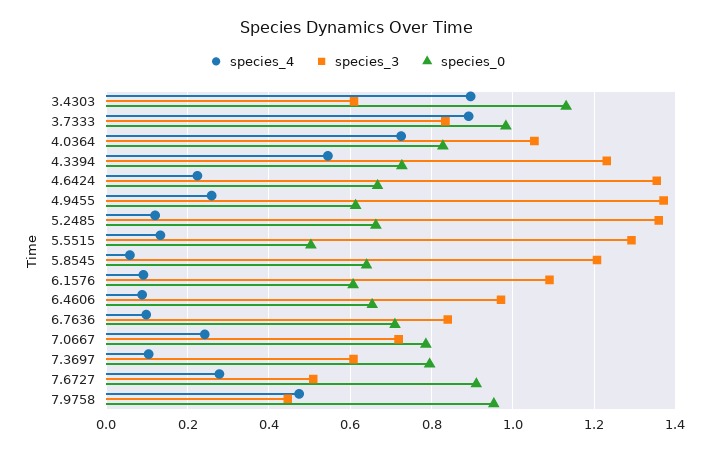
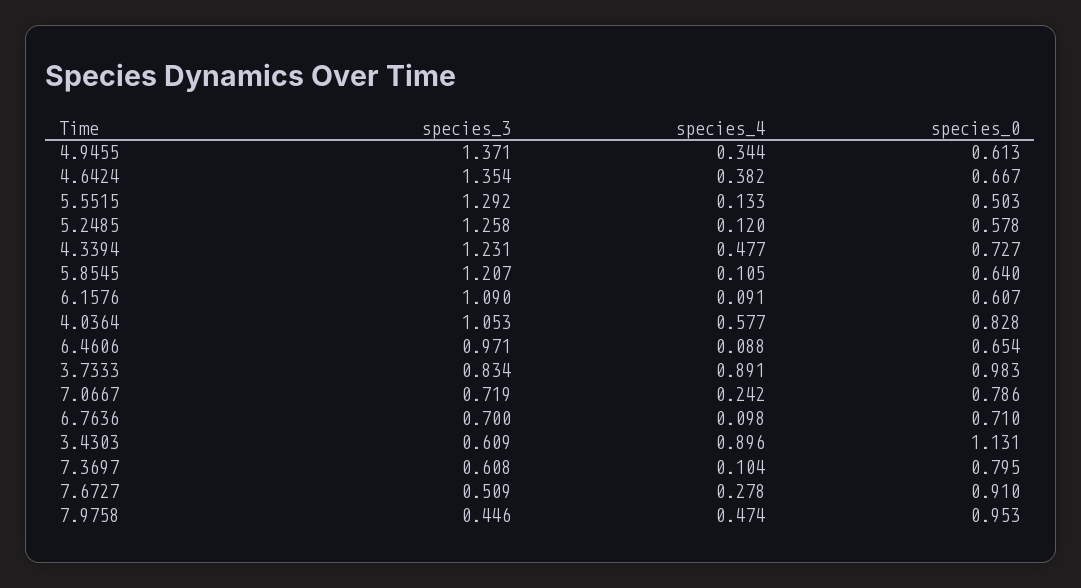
species_4, 4.0364: 0.72 -> 0.577
species_4, 4.3394: 0.54 -> 0.477
species_4, 4.6424: 0.22 -> 0.382
species_4, 4.9455: 0.26 -> 0.344
species_3, 5.2485: 1.36 -> 1.258
species_0, 5.2485: 0.66 -> 0.578
species_4, 5.8545: 0.06 -> 0.105
species_3, 6.7636: 0.84 -> 0.7

